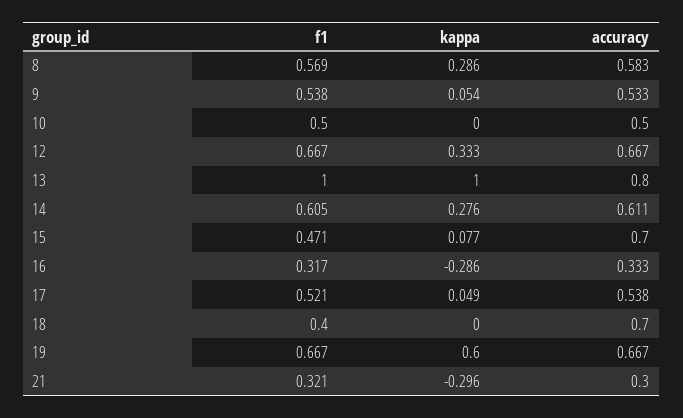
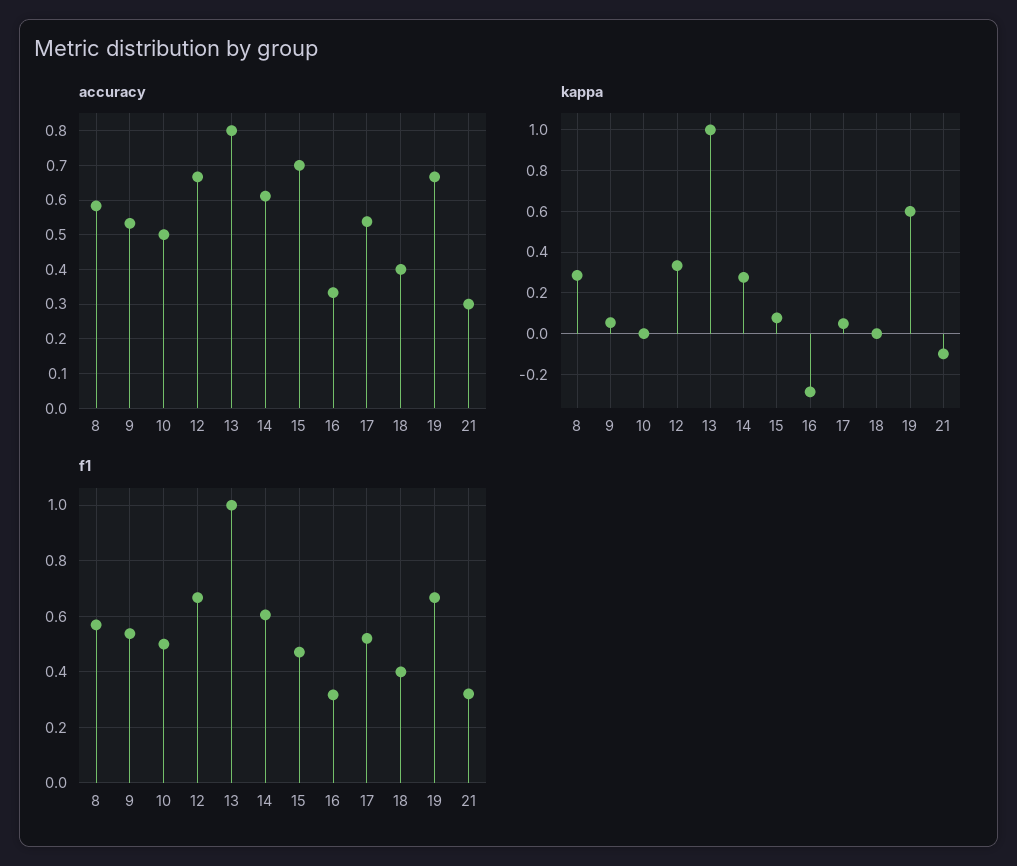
accuracy, 18: 0.7 -> 0.4
kappa, 21: -0.296 -> -0.1

